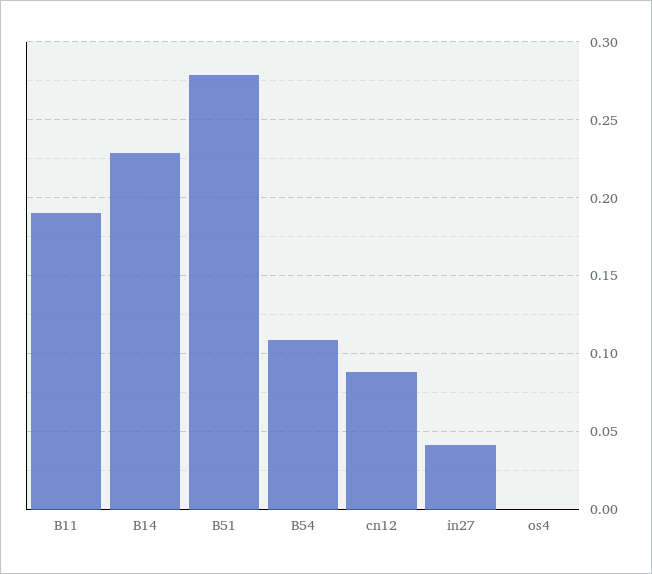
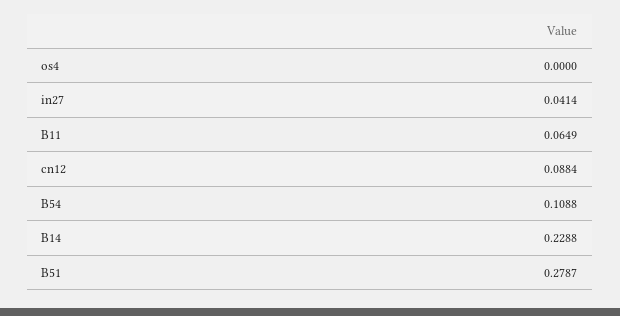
B11: 0.19 -> 0.0649

